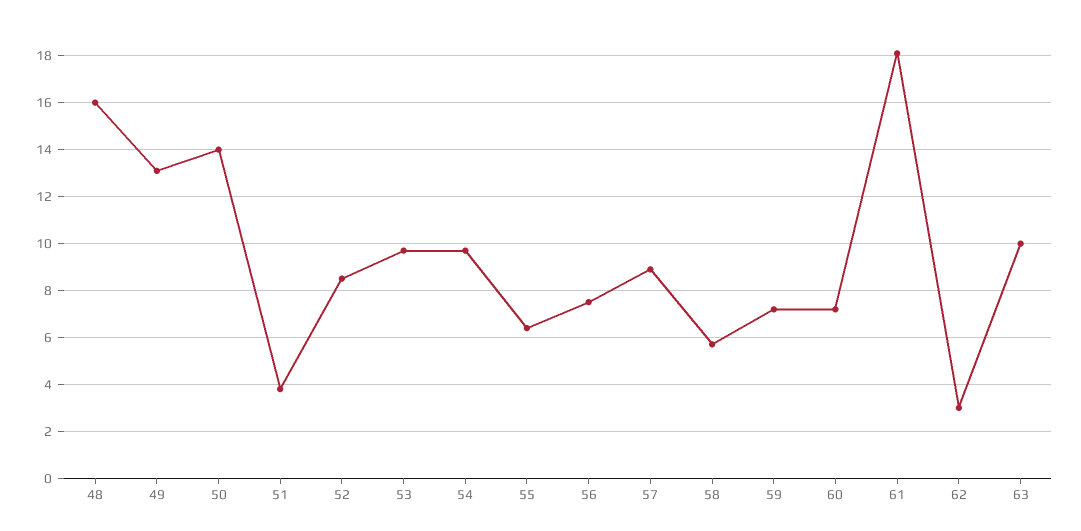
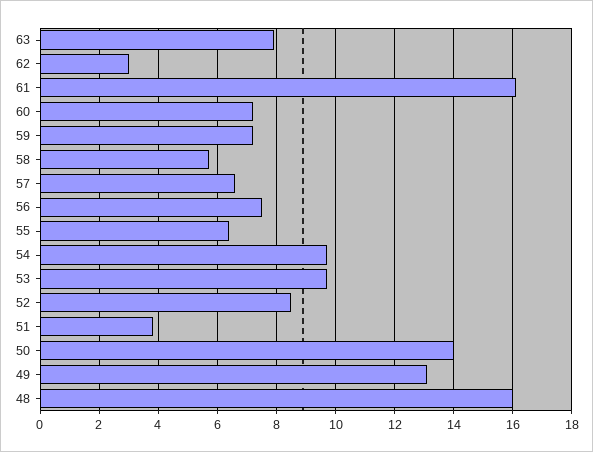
57: 9 -> 6.5
61: 18 -> 16
63: 10 -> 8

